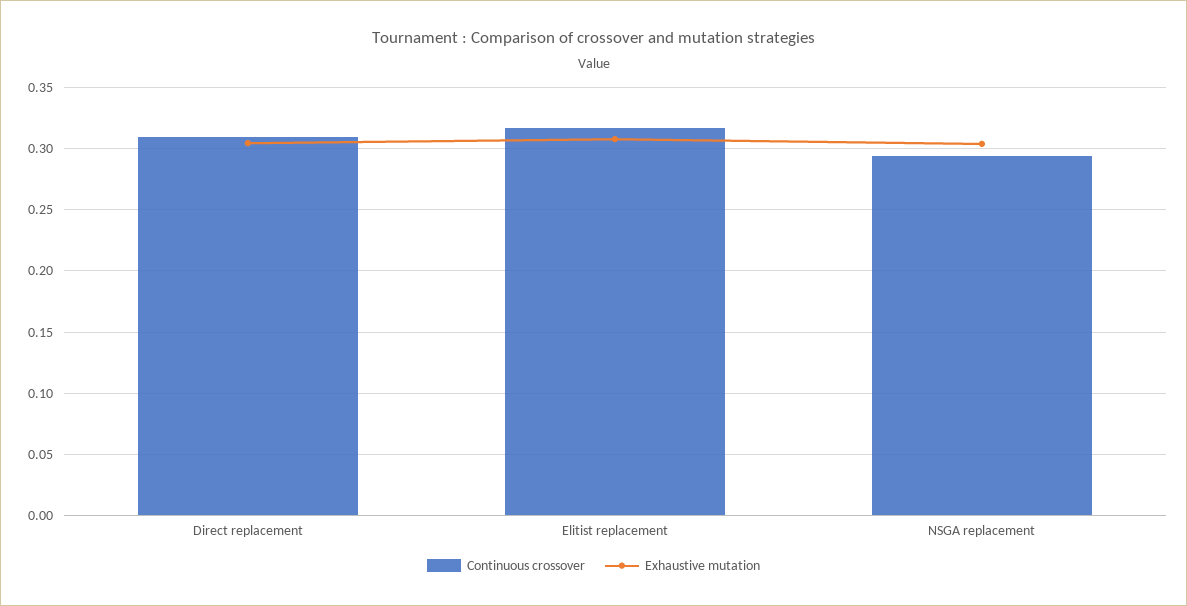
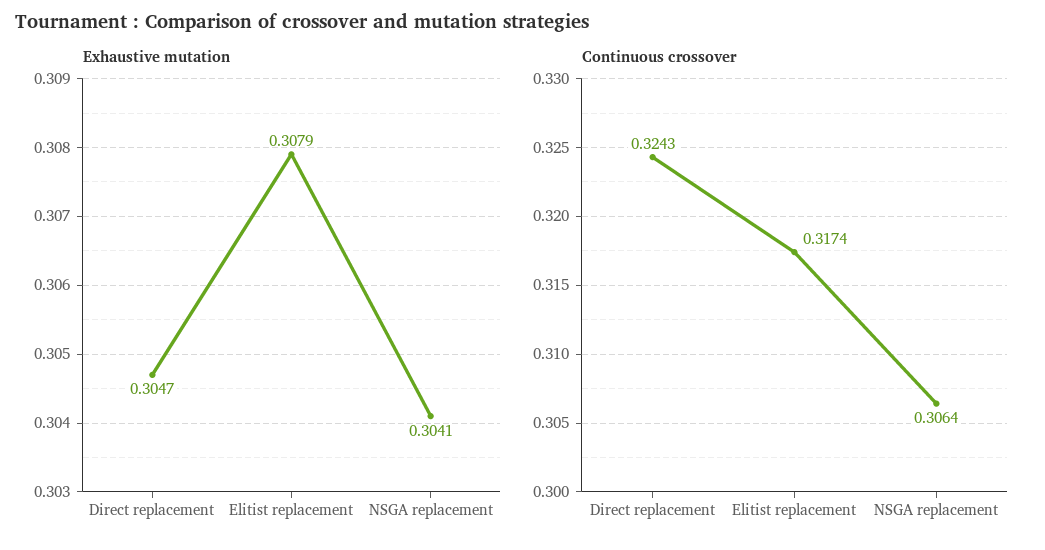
Continuous crossover, Direct replacement: 0.31 -> 0.3243
Continuous crossover, NSGA replacement: 0.295 -> 0.3064

